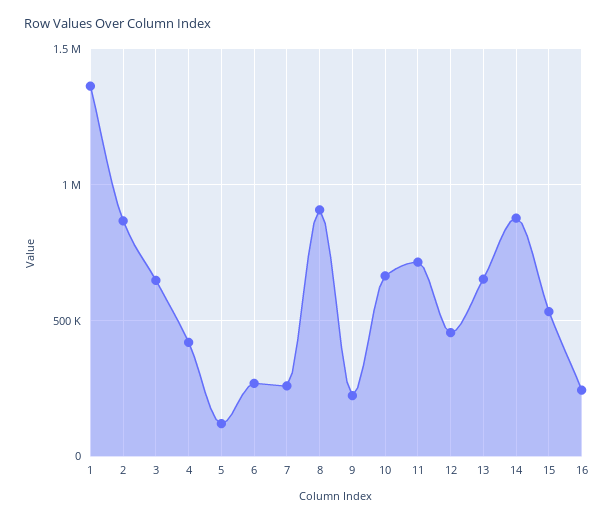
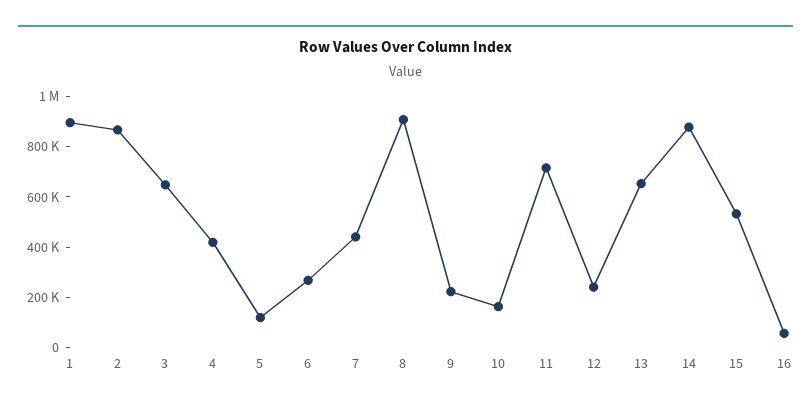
1: 1350000 -> 900000
7: 250000 -> 450000
10: 650000 -> 150000
12: 450000 -> 250000
16: 250000 -> 50000

